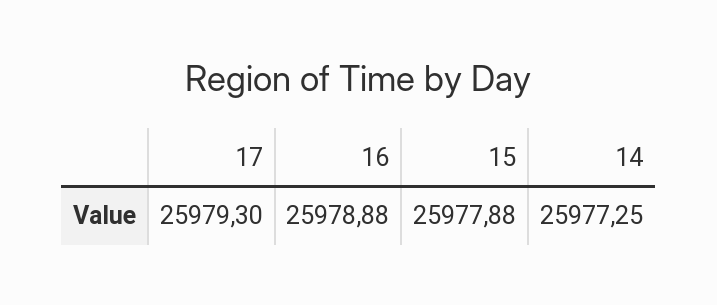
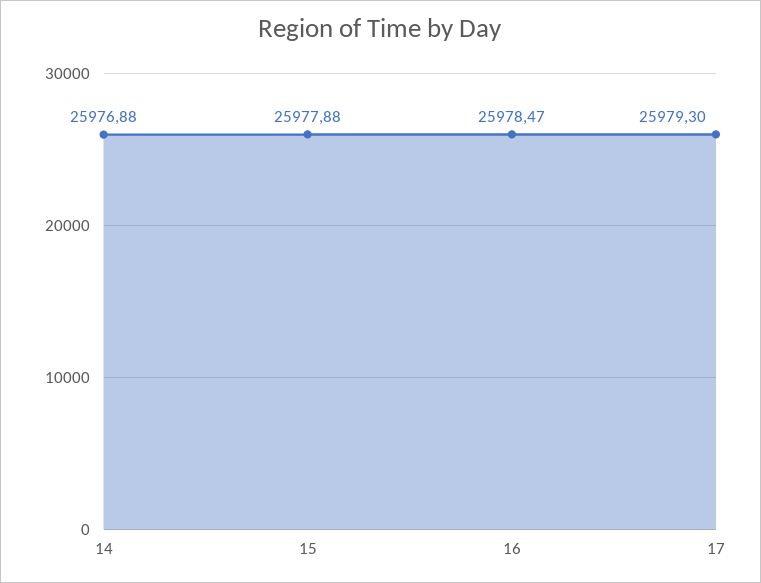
16: 25978.88 -> 25978.47
14: 25977.25 -> 25976.88

